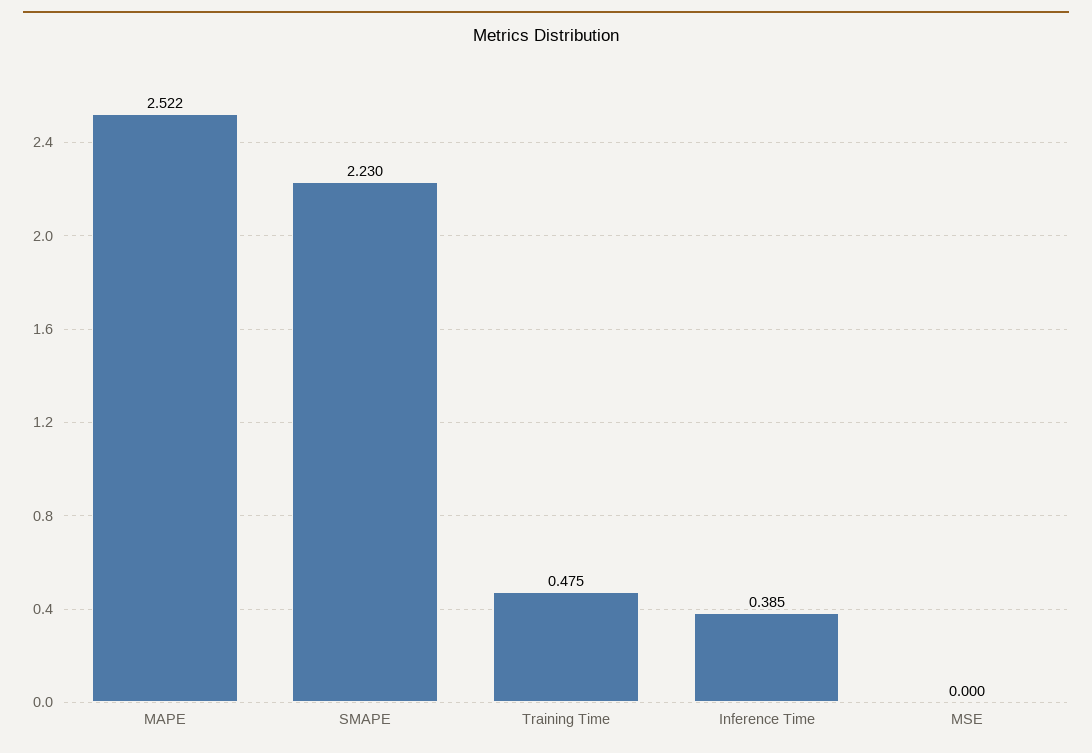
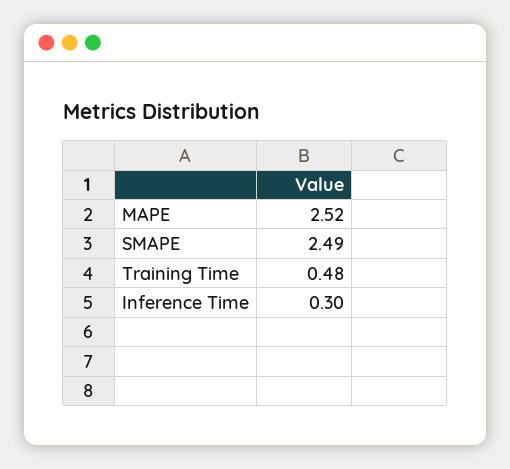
SMAPE: 2.23 -> 2.49
Inference Time: 0.385 -> 0.3
MSE: 0 -> none

